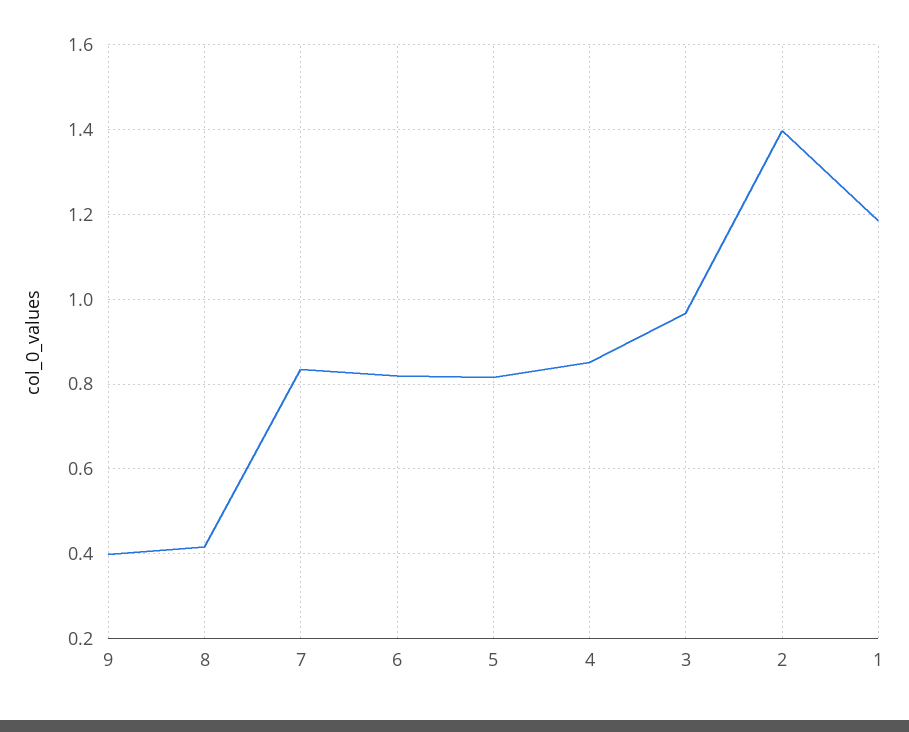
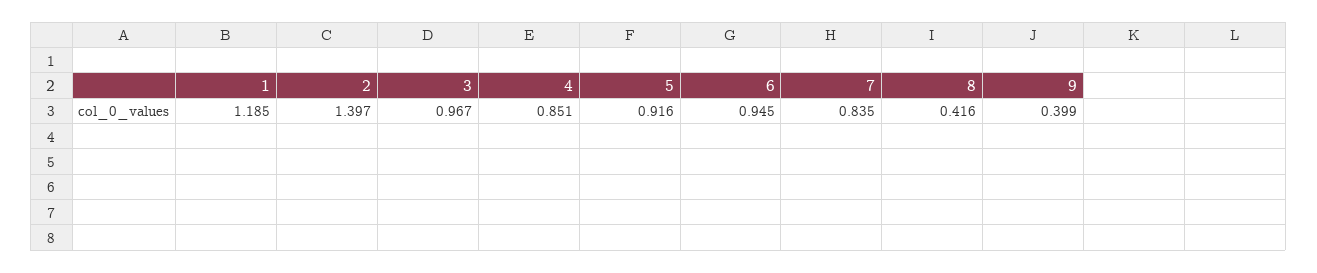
6: 0.82 -> 0.945
5: 0.82 -> 0.916

